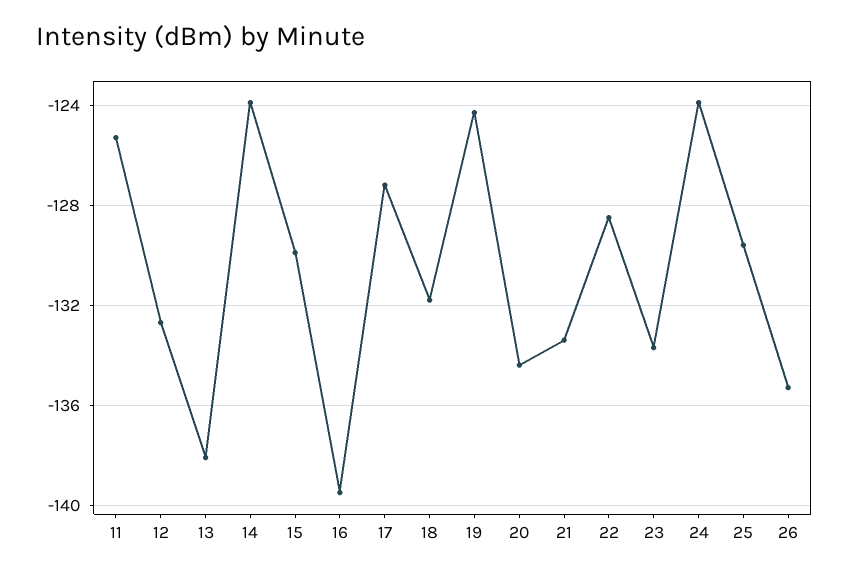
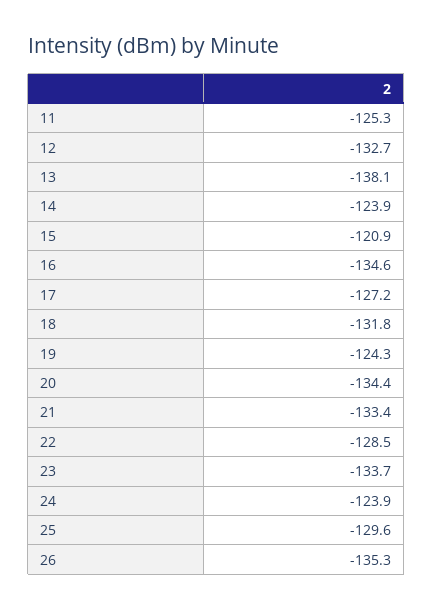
15: -130 -> -120.9
16: -139.5 -> -134.6

